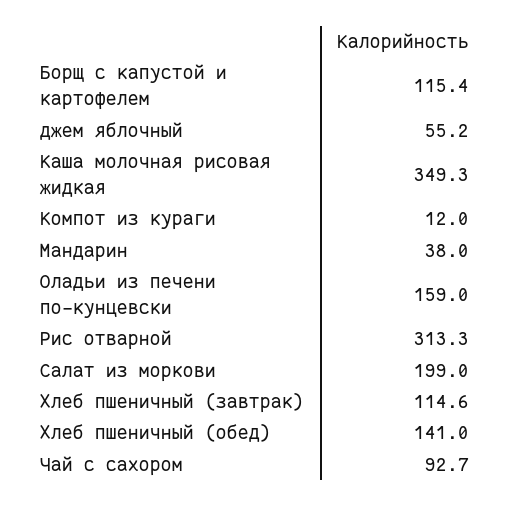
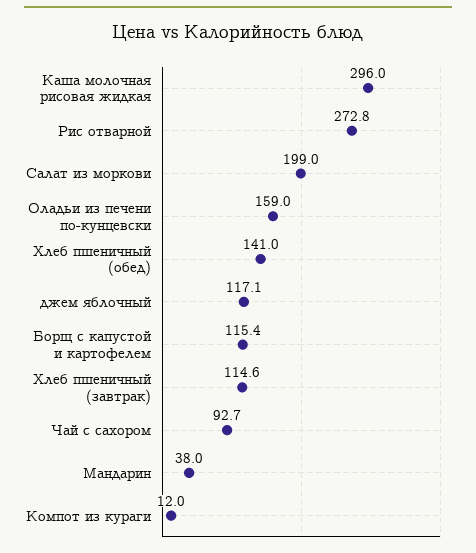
джем яблочный: 55.2 -> 117.1
Каша молочная рисовая жидкая: 349.3 -> 296
Рис отварной: 313.3 -> 272.8

